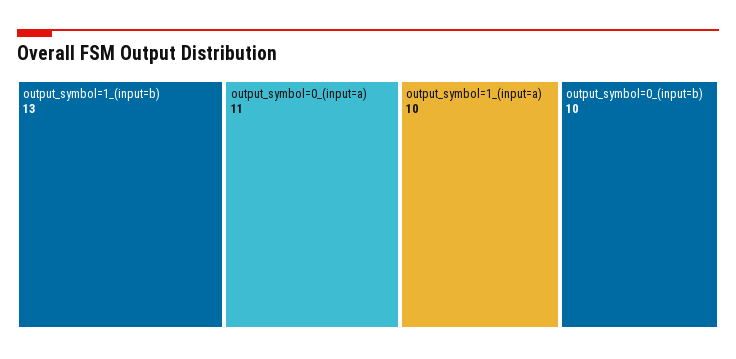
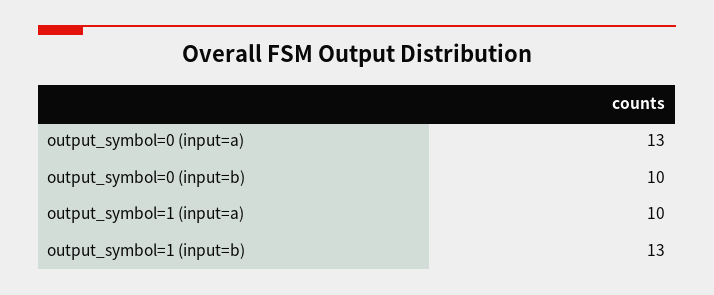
output_symbol=0_(input=a): 11 -> 13

